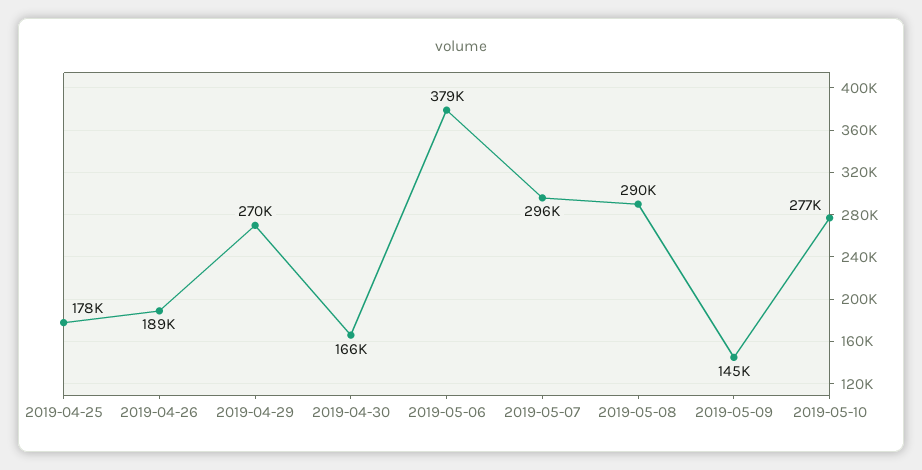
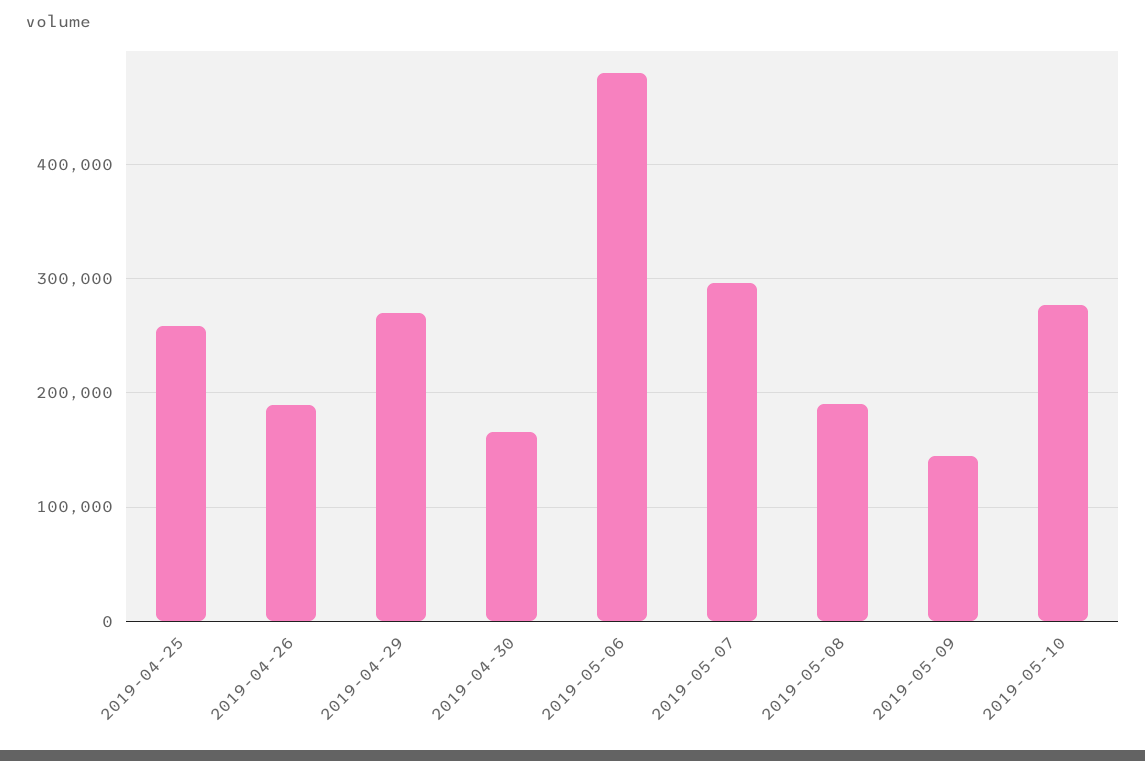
2019-04-25: 178000 -> 260000
2019-05-06: 379000 -> 480000
2019-05-08: 290000 -> 190000

